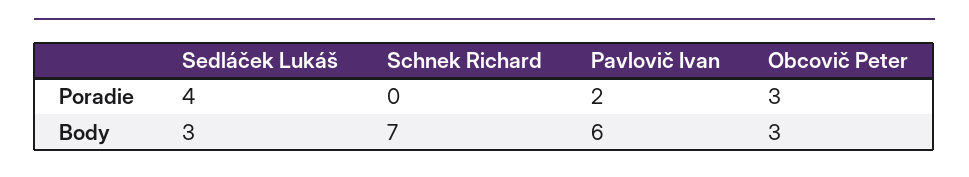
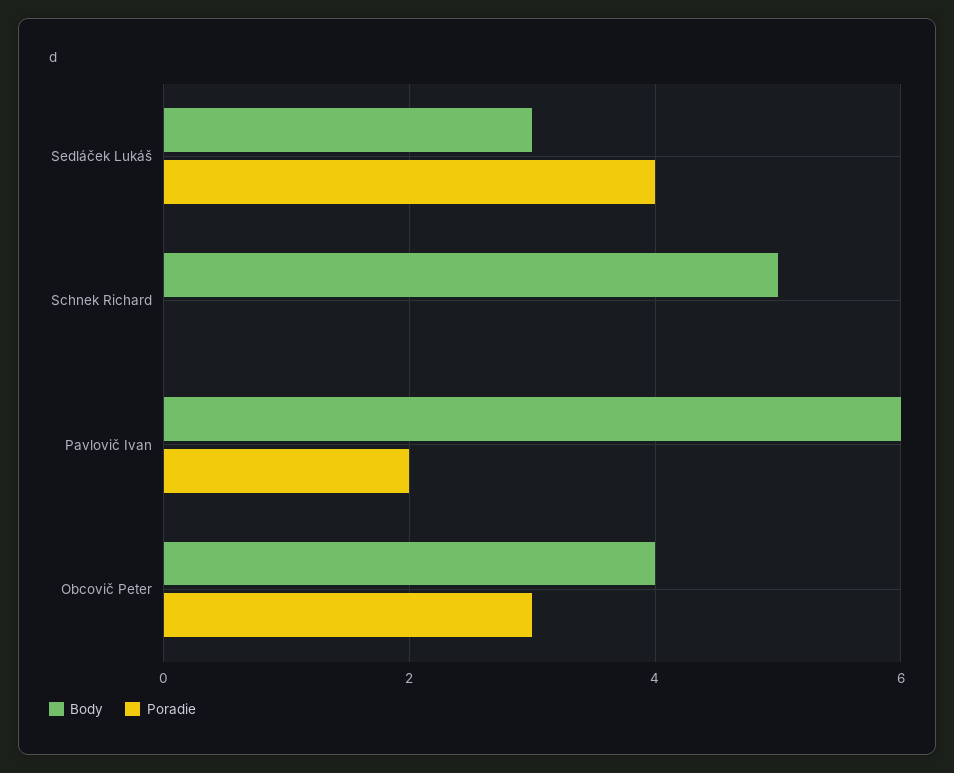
Body, Schnek Richard: 7 -> 5
Body, Obcovič Peter: 3 -> 4

